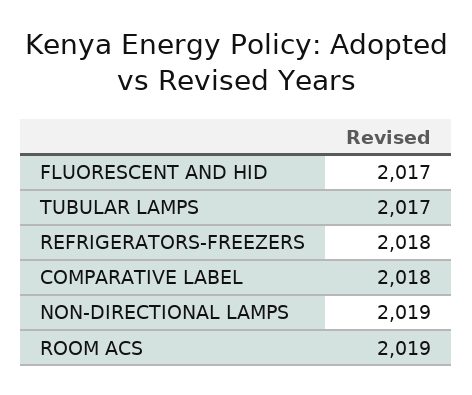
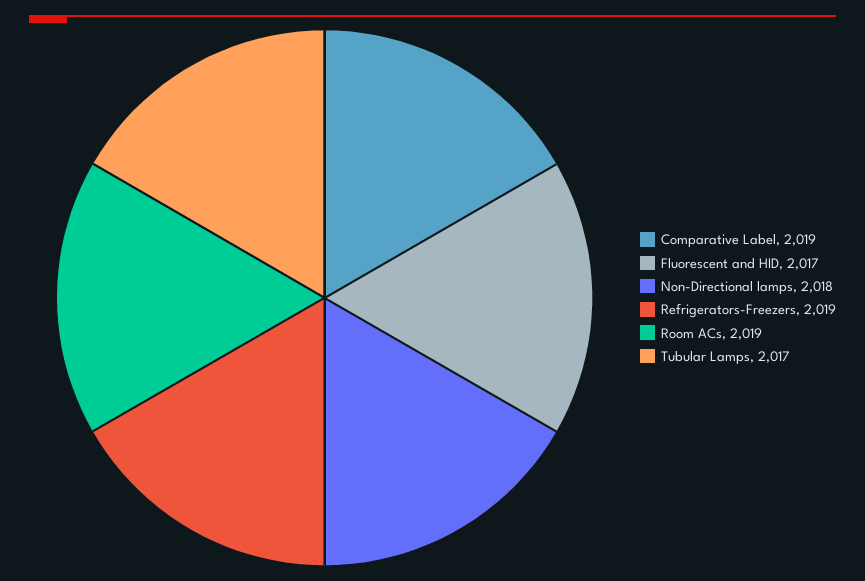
REFRIGERATORS-FREEZERS: 2018 -> 2019
COMPARATIVE LABEL: 2018 -> 2019
NON-DIRECTIONAL LAMPS: 2019 -> 2018

